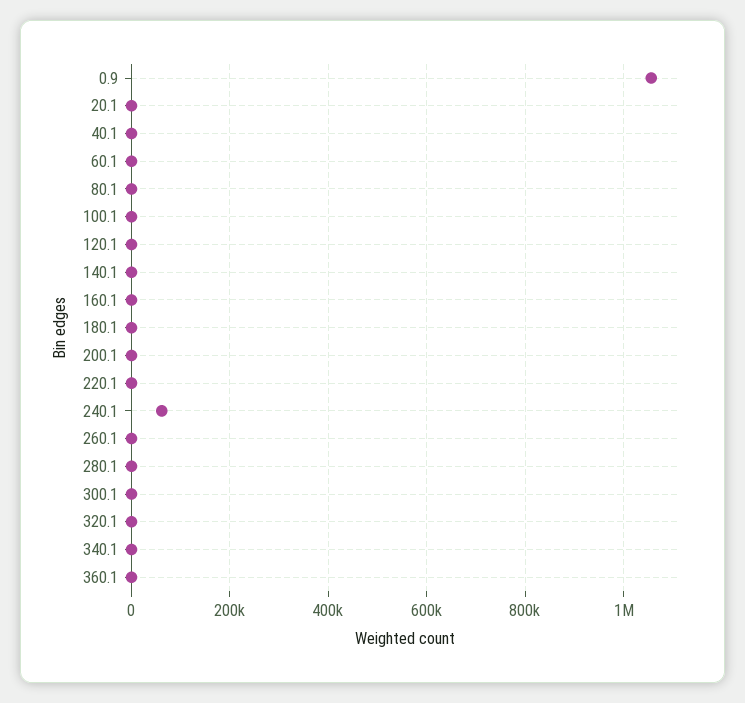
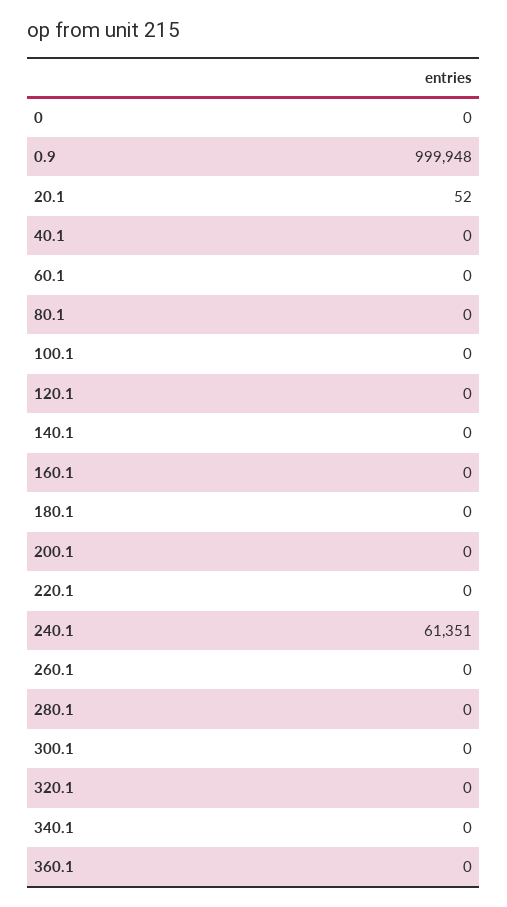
0.9: 1060000 -> 999948
0: none -> 0

